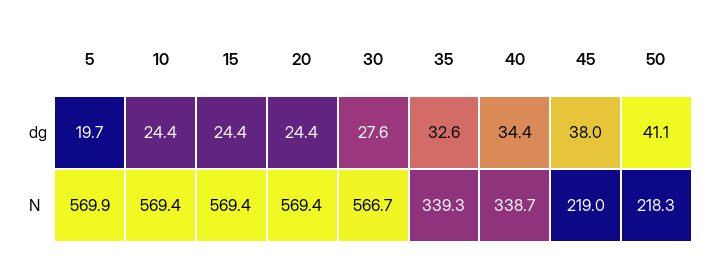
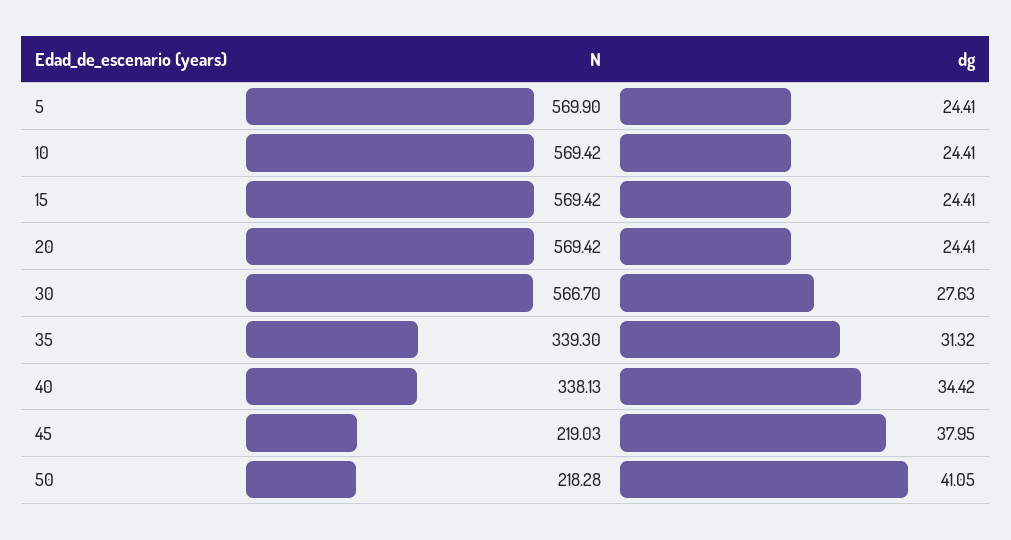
5, dg: 19.7 -> 24.41
35, dg: 32.6 -> 31.32
40, N: 338.7 -> 338.13

